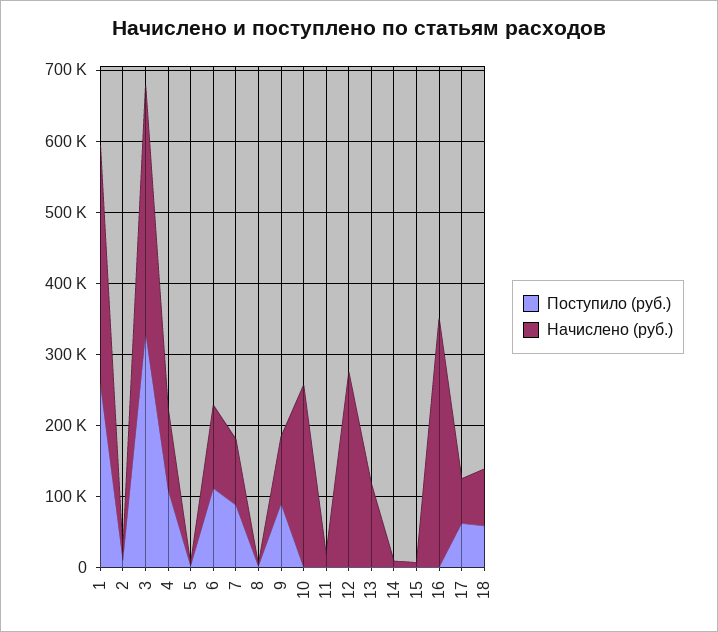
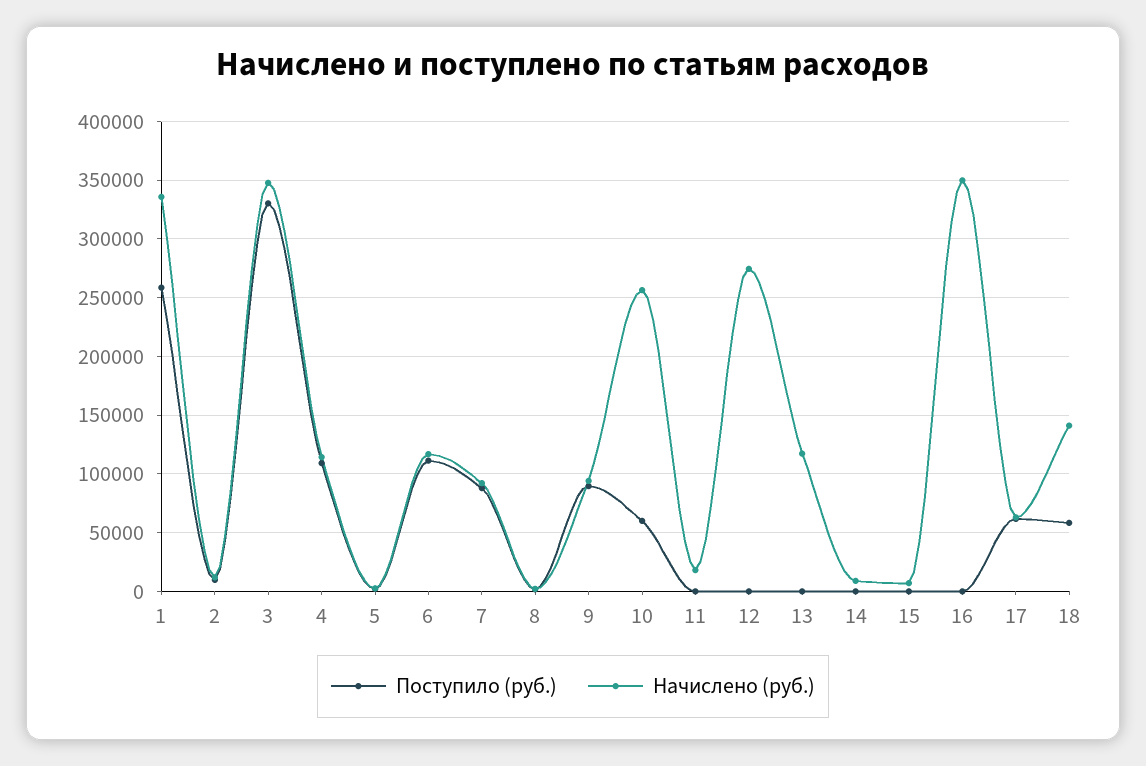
Поступило (руб.), 10: 0 -> 60000
Начислено (руб.), 18: 80000 -> 140000

